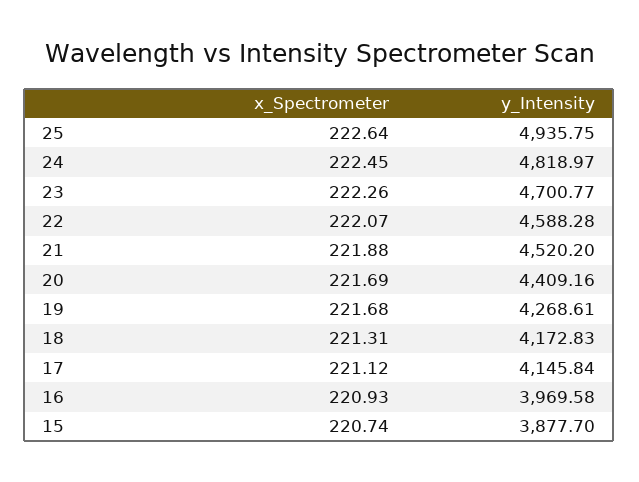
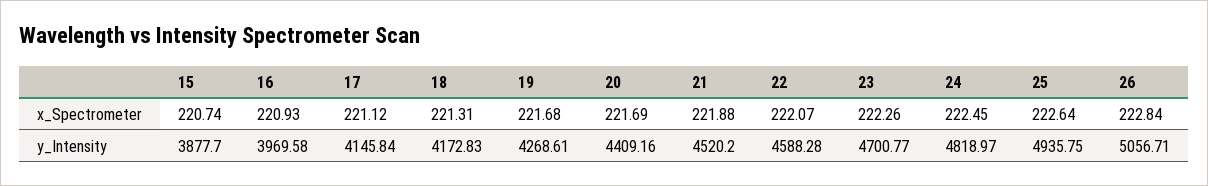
x_Spectrometer, 26: none -> 222.84
y_Intensity, 26: none -> 5056.71

